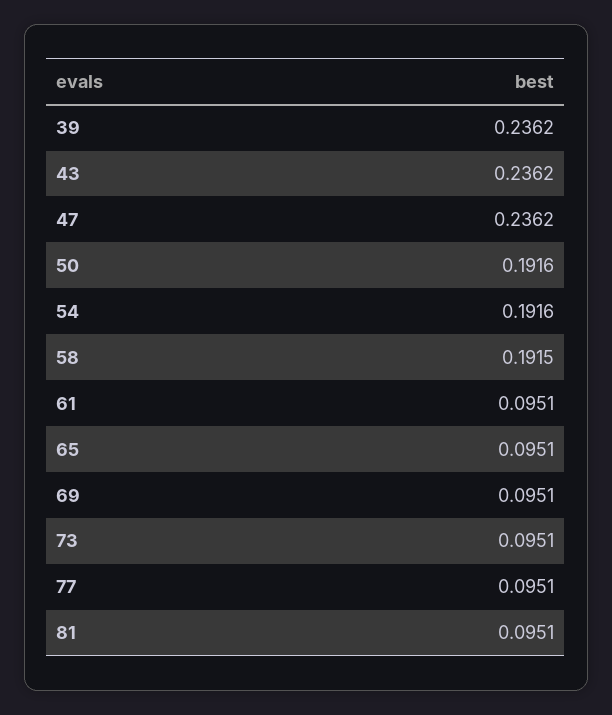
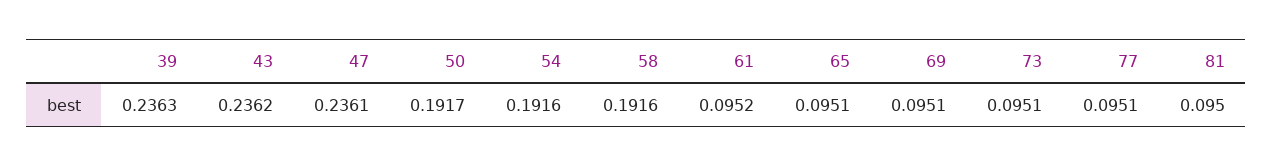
39: 0.2362 -> 0.2363
47: 0.2362 -> 0.2361
50: 0.1916 -> 0.1917
58: 0.1915 -> 0.1916
61: 0.0951 -> 0.0952
81: 0.0951 -> 0.095

